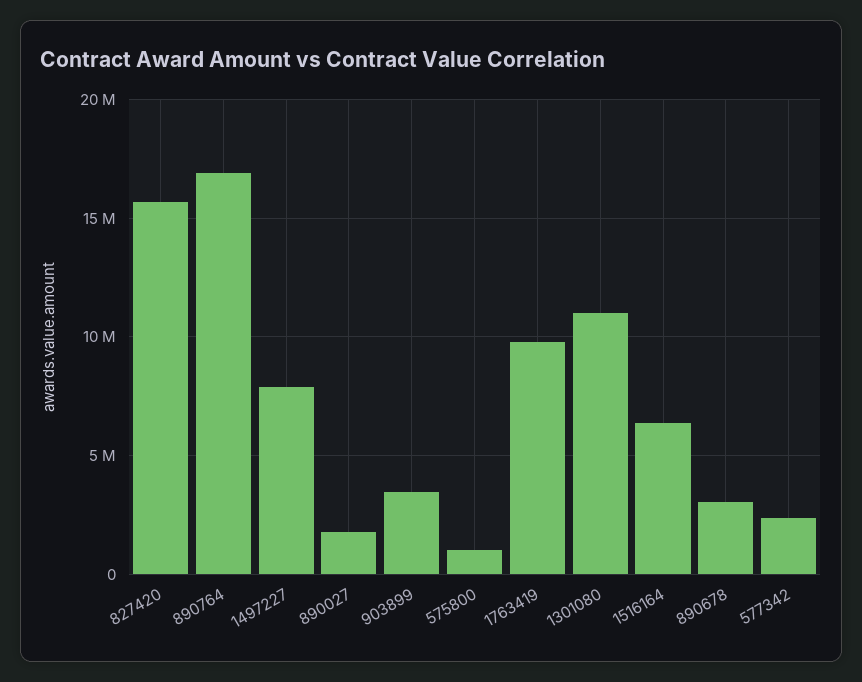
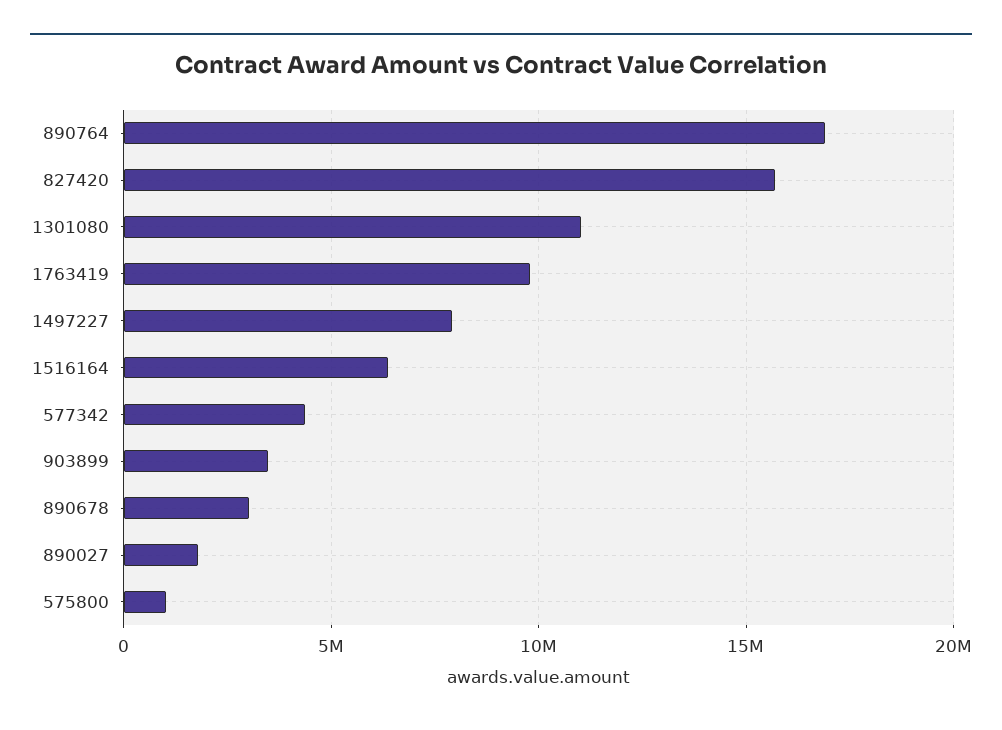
577342: 2500000 -> 4500000

